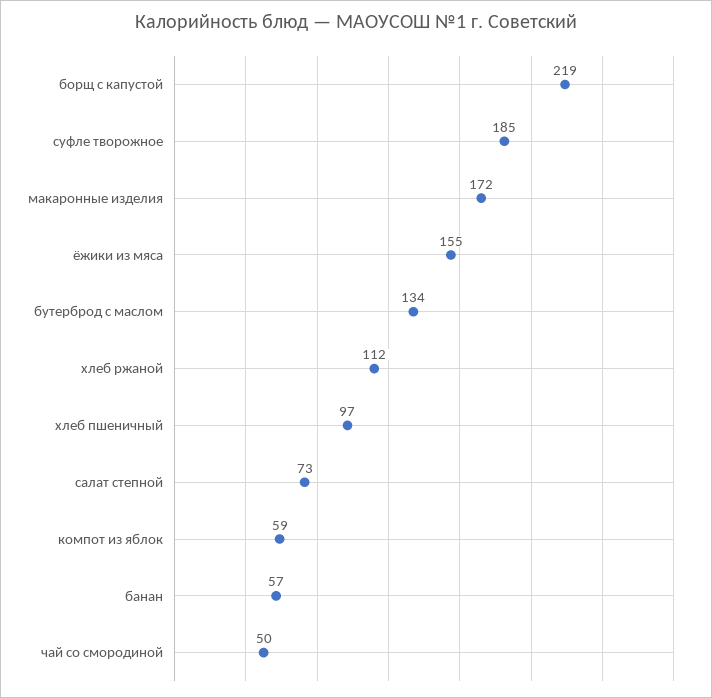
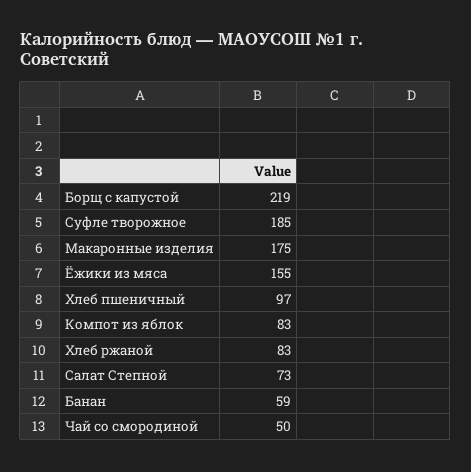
макаронные изделия: 172 -> 175
бутерброд с маслом: 134 -> none
хлеб ржаной: 112 -> 83
компот из яблок: 59 -> 83
банан: 57 -> 59

